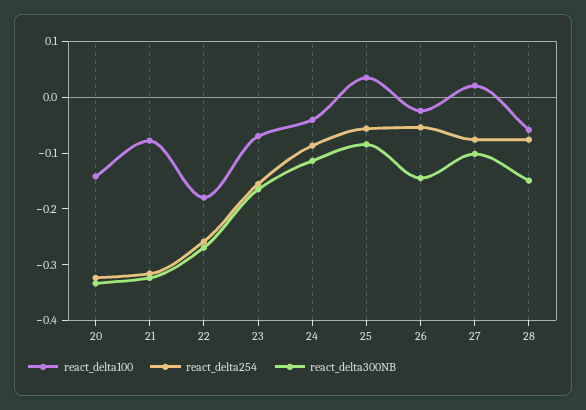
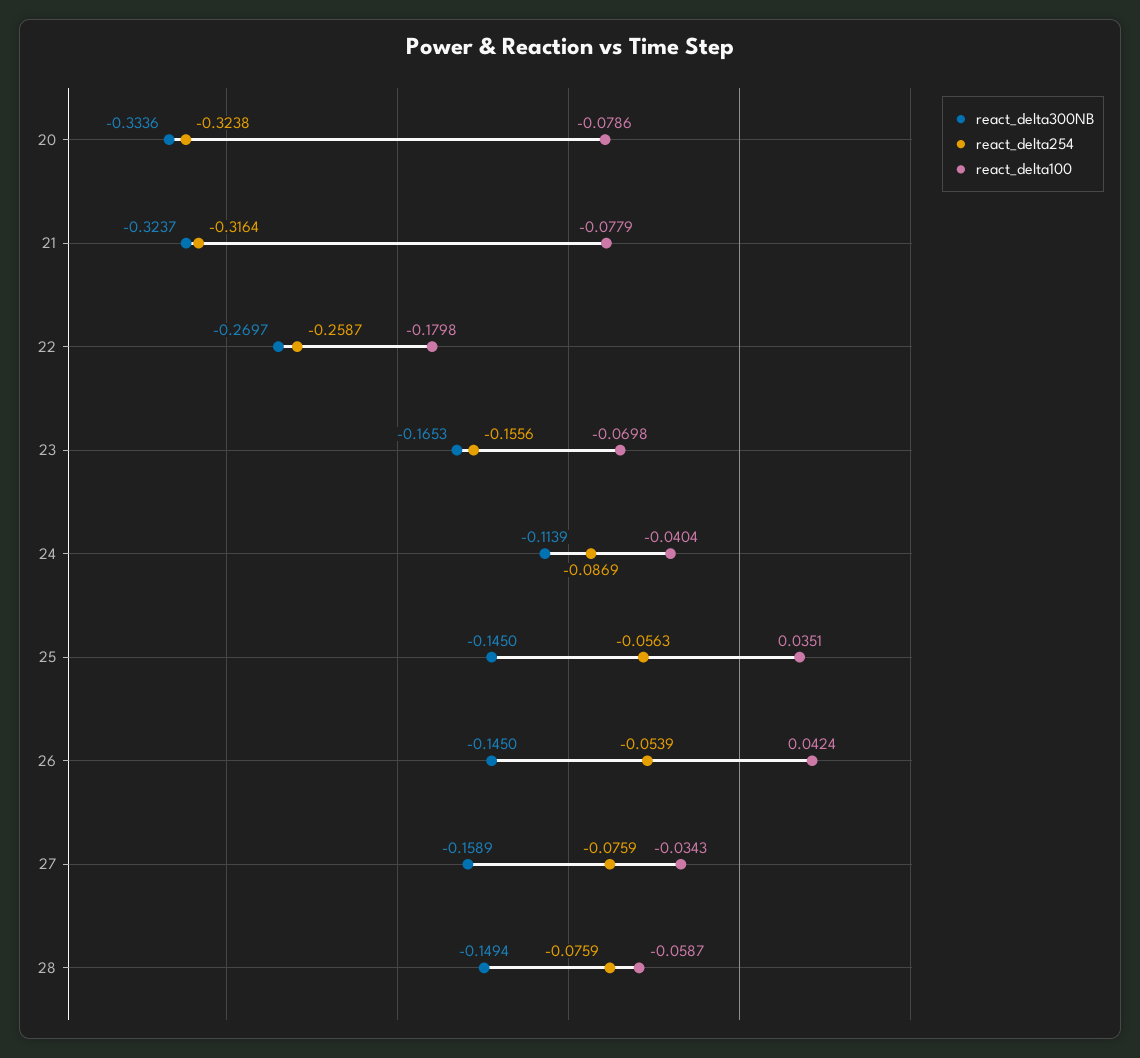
react_delta100, 20: -0.14 -> -0.0786
react_delta300NB, 25: -0.08 -> -0.145
react_delta100, 26: -0.02 -> 0.0424
react_delta100, 27: 0.02 -> -0.0343
react_delta300NB, 27: -0.1 -> -0.1589

